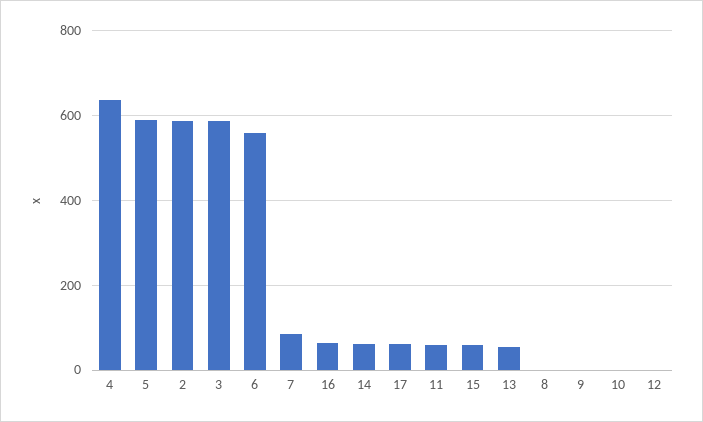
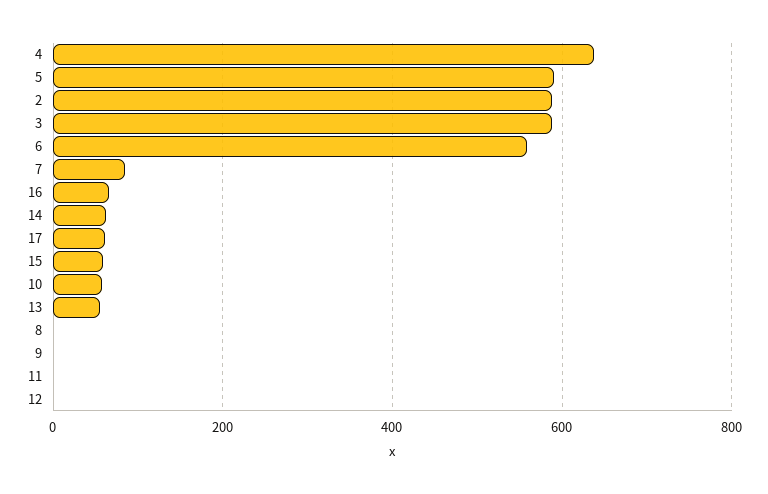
11: 60 -> 0
10: 0 -> 60

